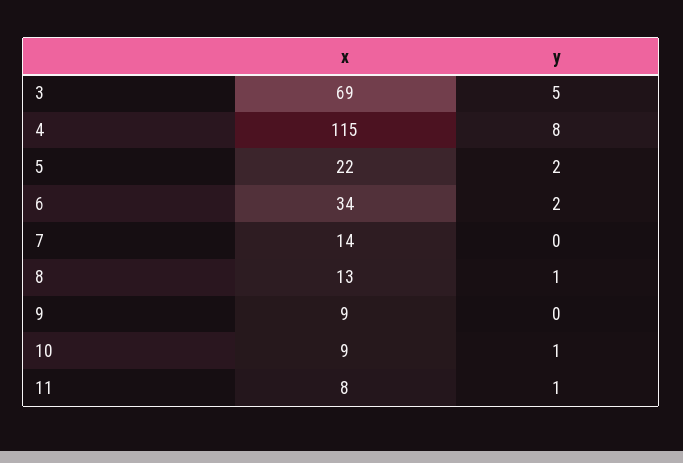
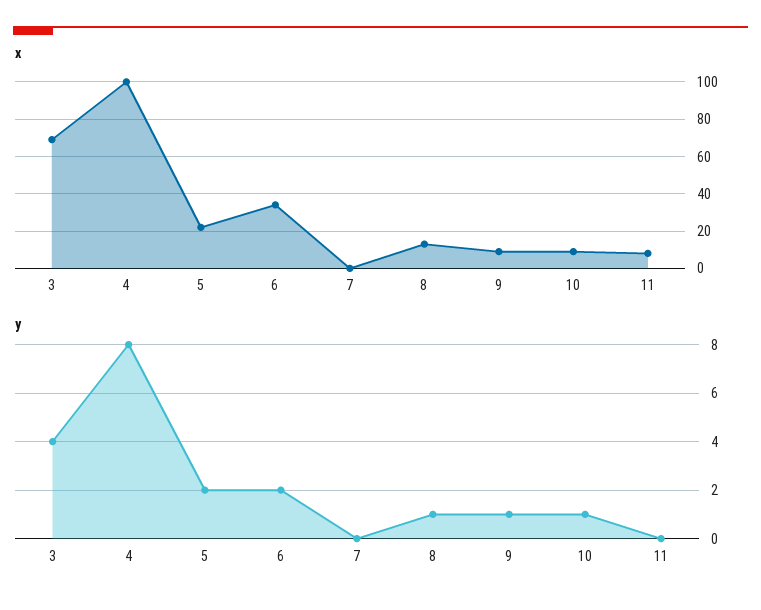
y, 3: 5 -> 4
x, 4: 115 -> 100
x, 7: 14 -> 0
y, 9: 0 -> 1
y, 11: 1 -> 0

